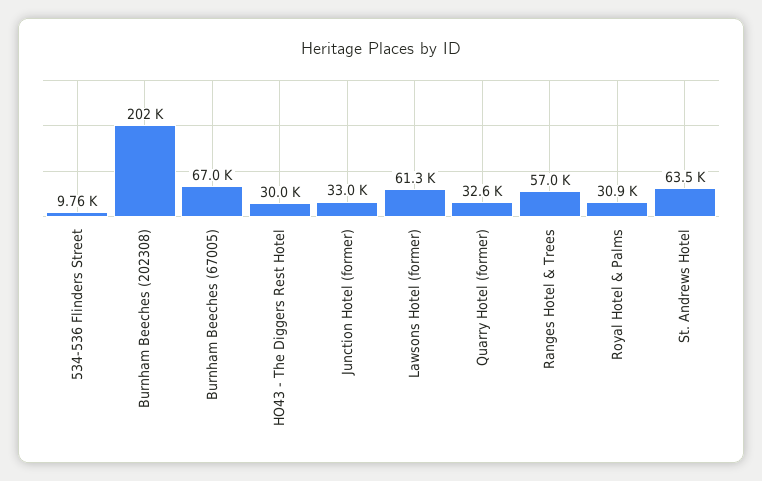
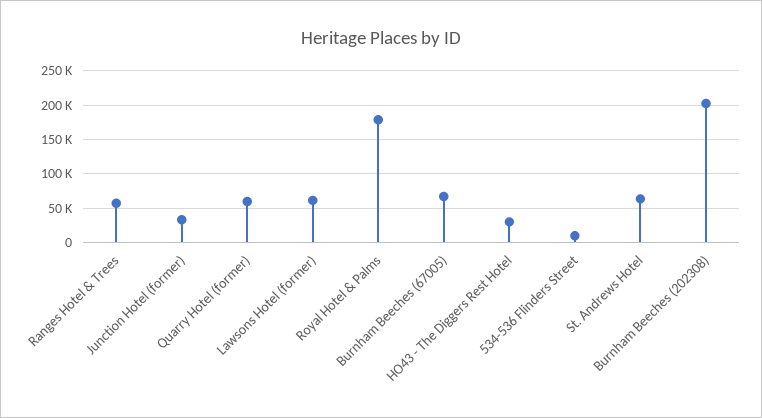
Quarry Hotel (former): 32600 -> 60000
Royal Hotel & Palms: 30900 -> 180000

